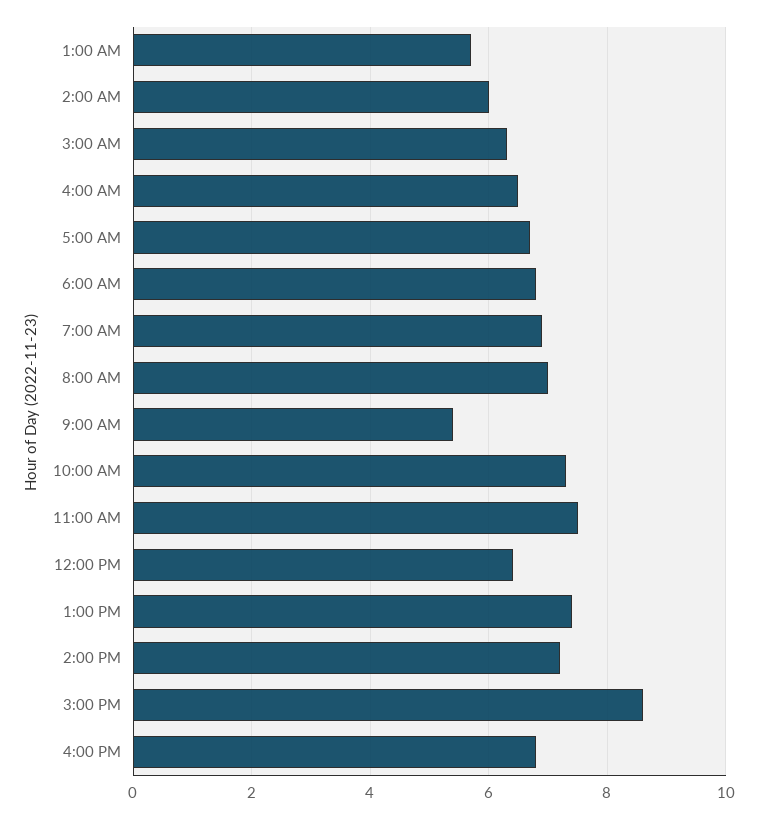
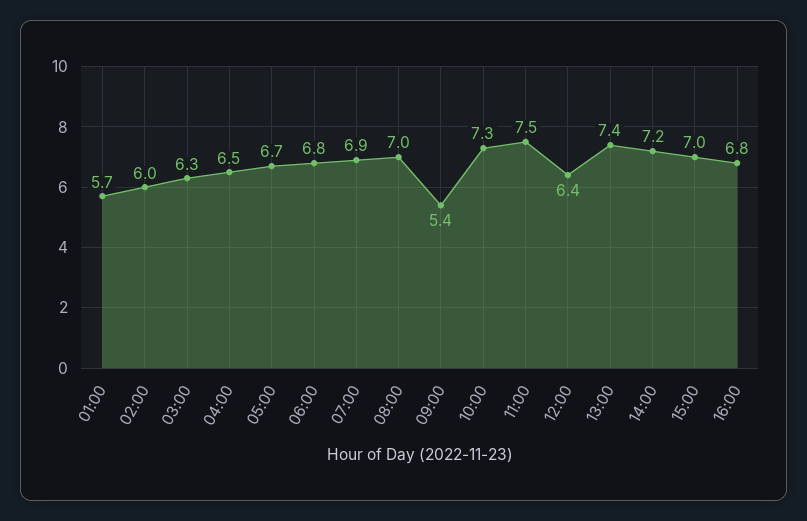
3:00 PM: 8.5 -> 7

